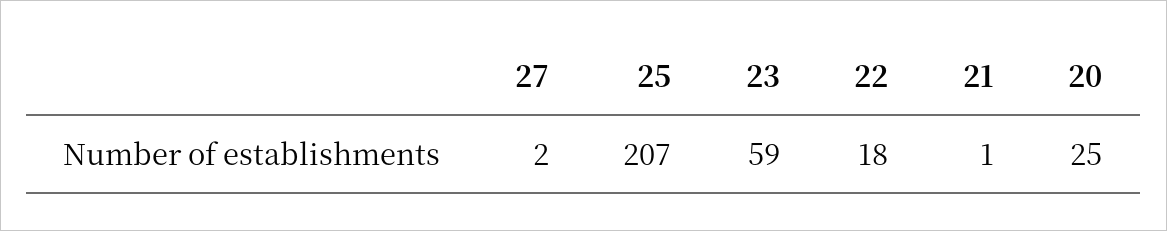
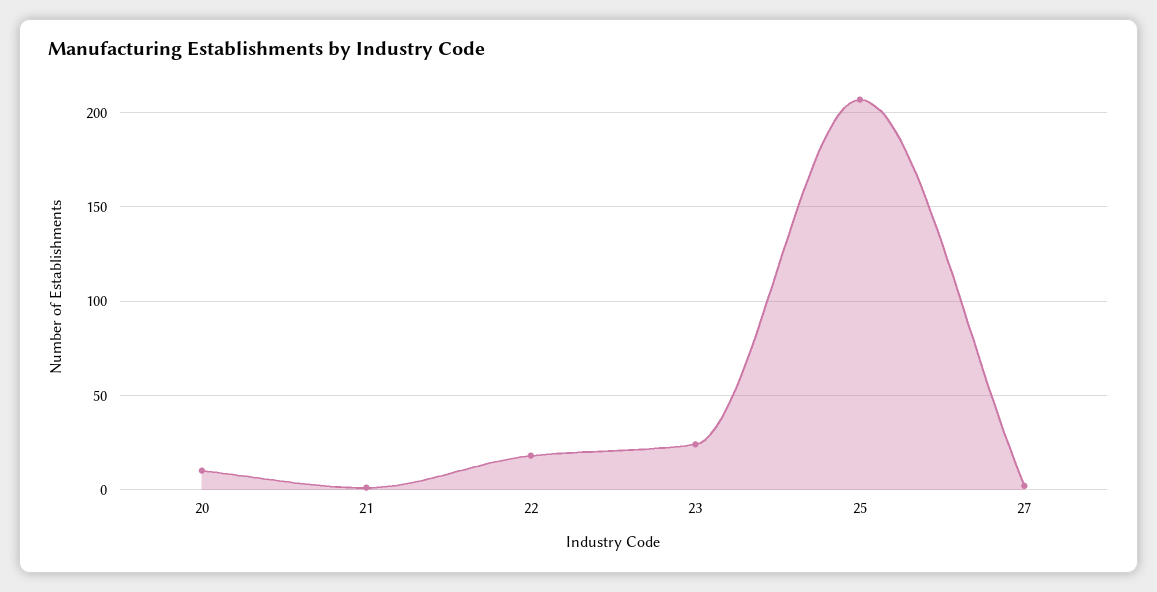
23: 59 -> 25
20: 25 -> 10

